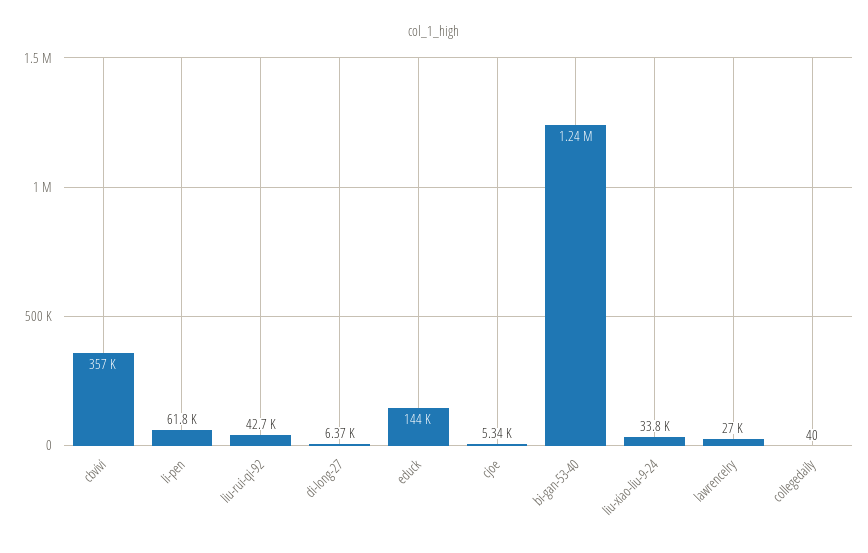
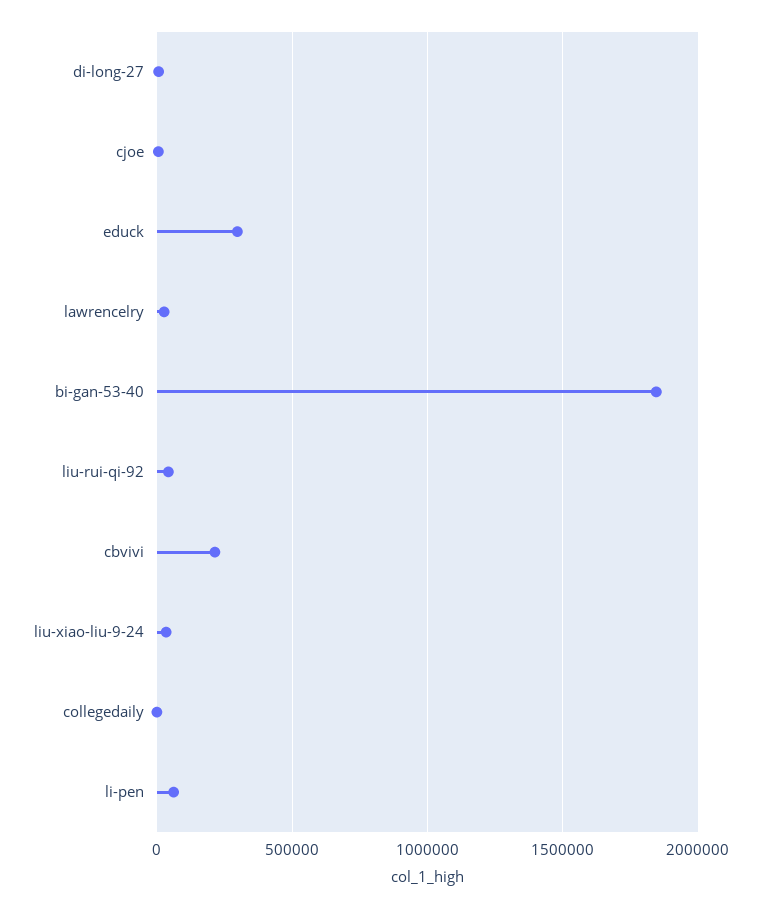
cbvivi: 357000 -> 200000
educk: 144000 -> 300000
bi-gan-53-40: 1240000 -> 1850000

